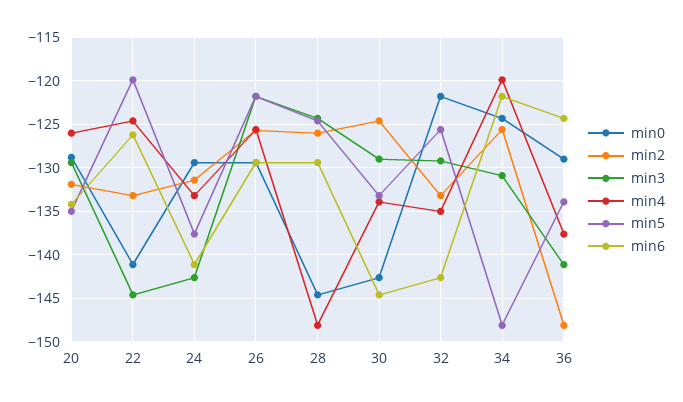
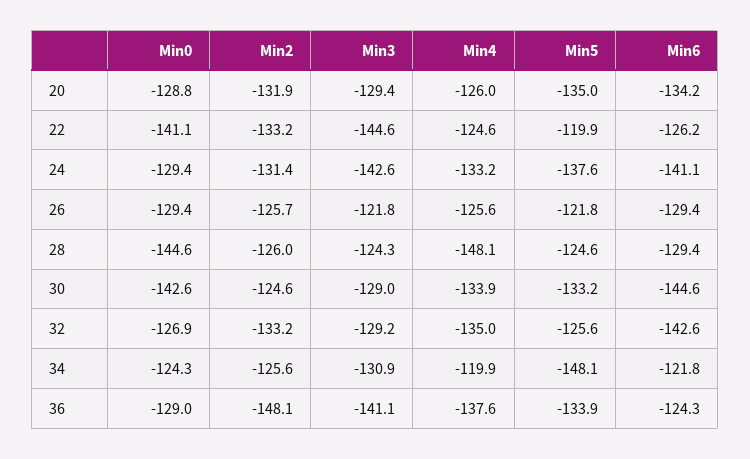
min0, 32: -122 -> -126.9

